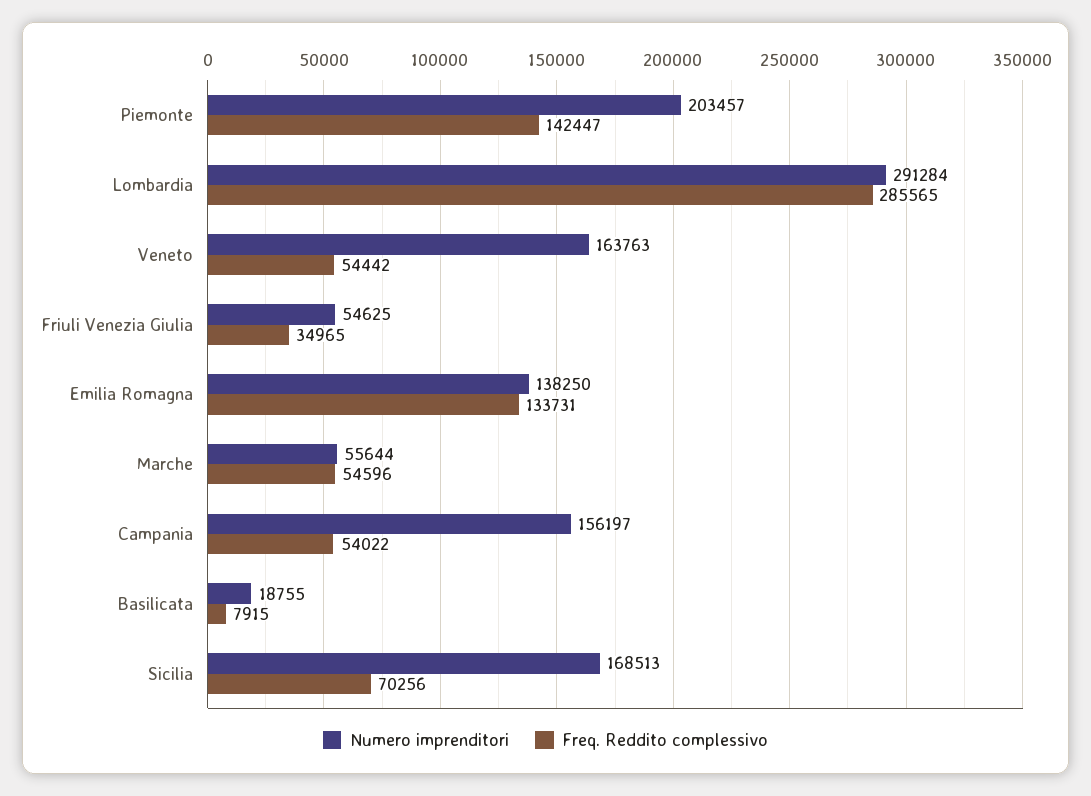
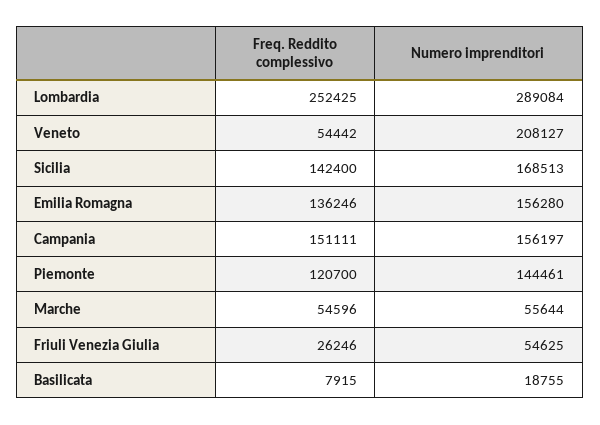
Numero imprenditori, Piemonte: 203457 -> 144461
Freq. Reddito complessivo, Piemonte: 142447 -> 120700
Numero imprenditori, Lombardia: 291284 -> 289084
Freq. Reddito complessivo, Lombardia: 285565 -> 252425
Numero imprenditori, Veneto: 163763 -> 208127
Freq. Reddito complessivo, Friuli Venezia Giulia: 34965 -> 26246
Numero imprenditori, Emilia Romagna: 138250 -> 156280
Freq. Reddito complessivo, Emilia Romagna: 133731 -> 136246
Freq. Reddito complessivo, Campania: 54022 -> 151111
Freq. Reddito complessivo, Sicilia: 70256 -> 142400

